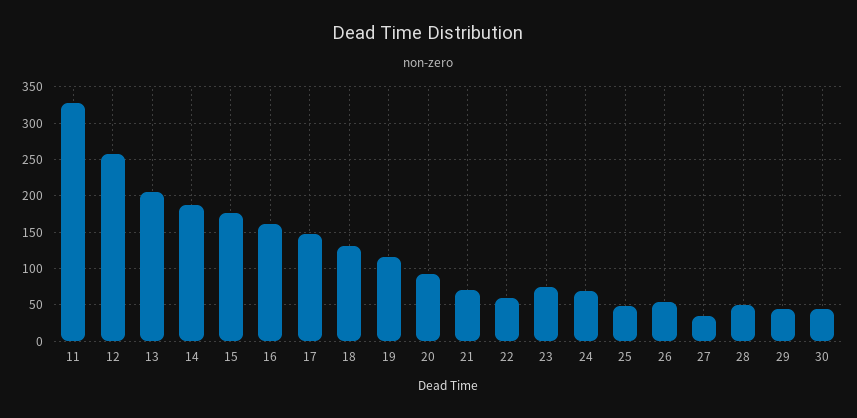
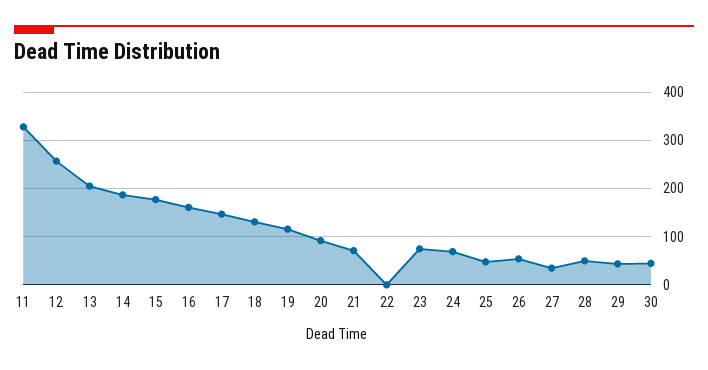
22: 60 -> 0

